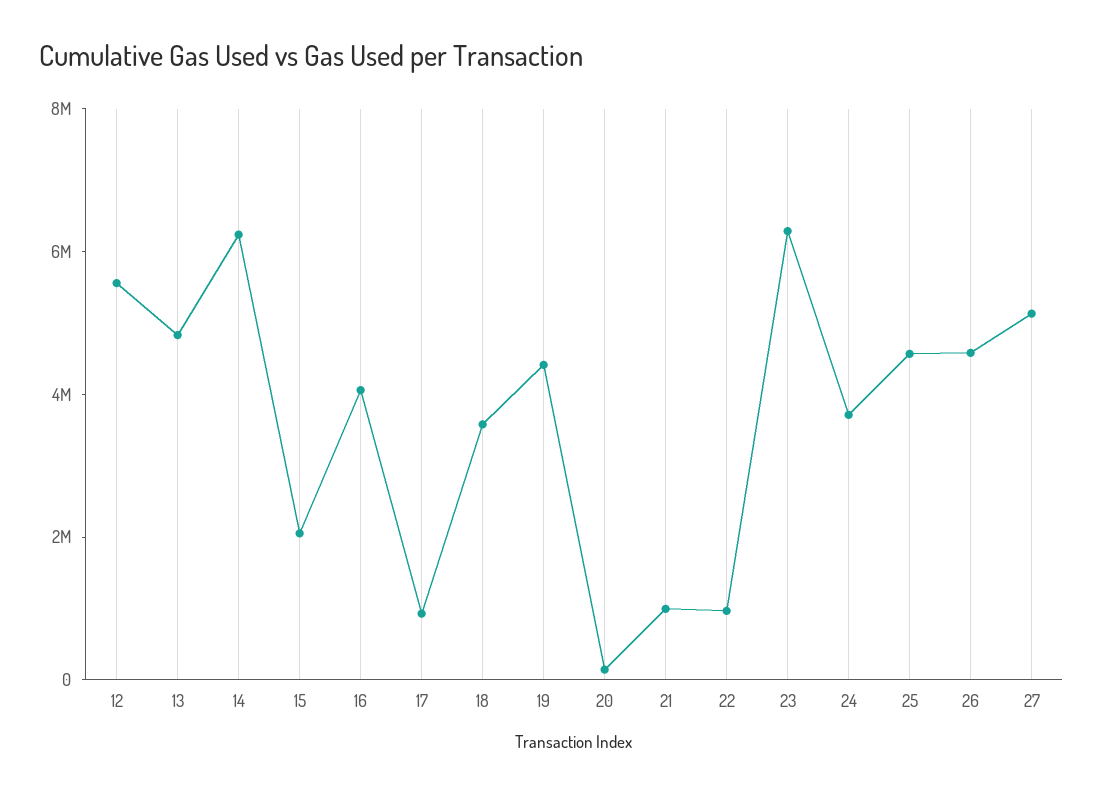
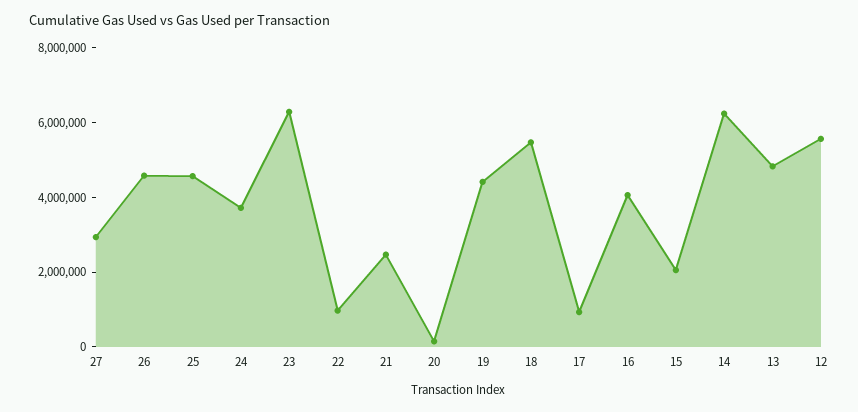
18: 3500000 -> 5500000
21: 1000000 -> 2500000
27: 5000000 -> 3000000

